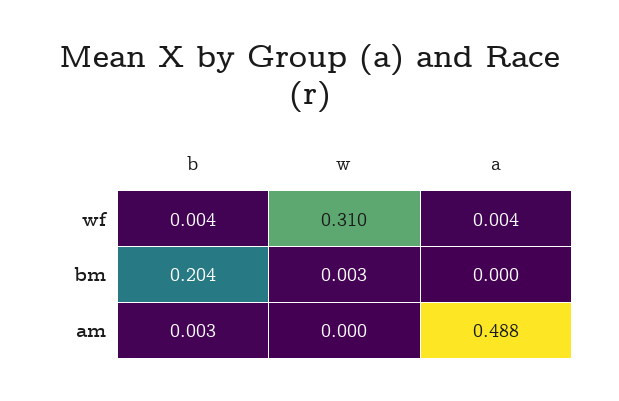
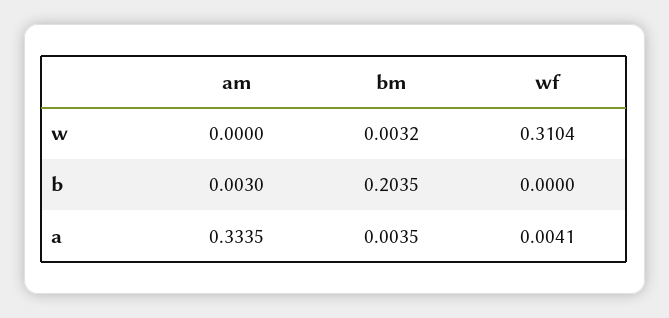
b, wf: 0.004 -> 0
a, bm: 0 -> 0.0035
a, am: 0.488 -> 0.3335

